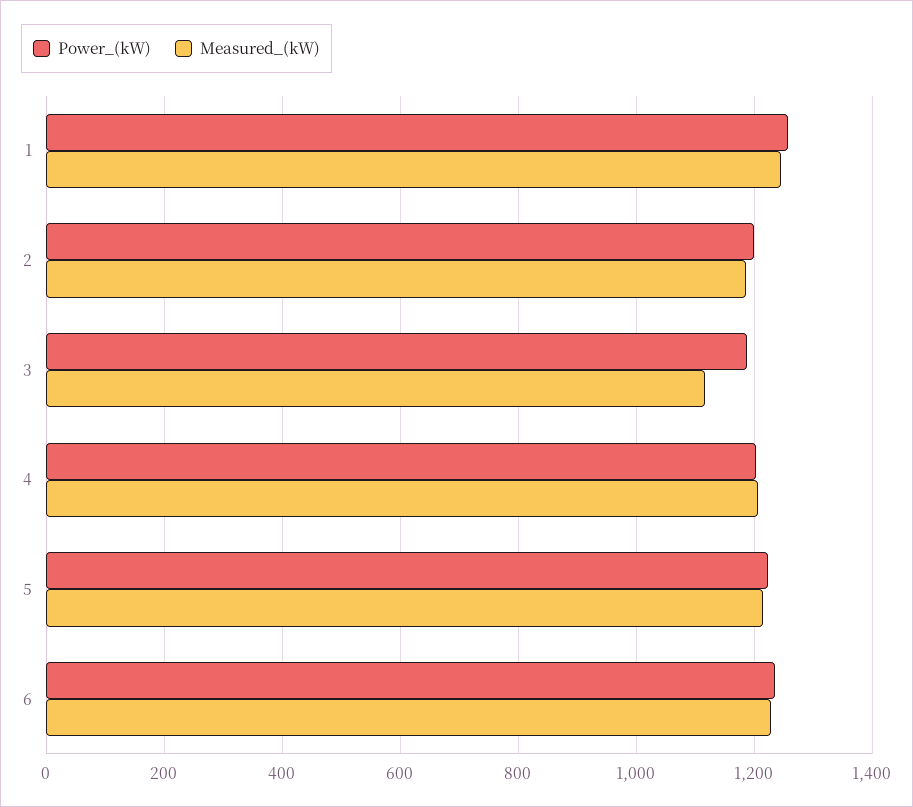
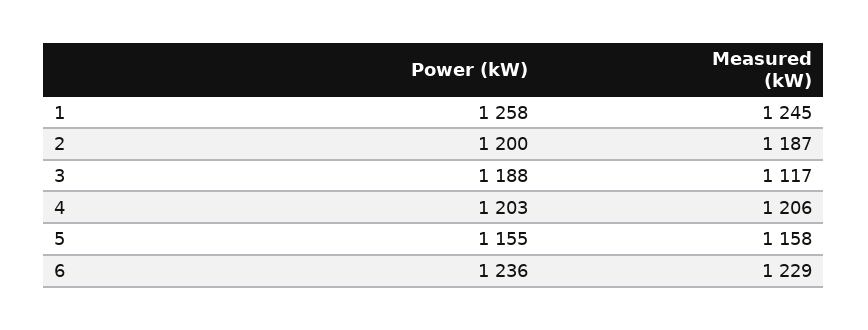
Power_(kW), 5: 1220 -> 1155
Measured_(kW), 5: 1220 -> 1158

